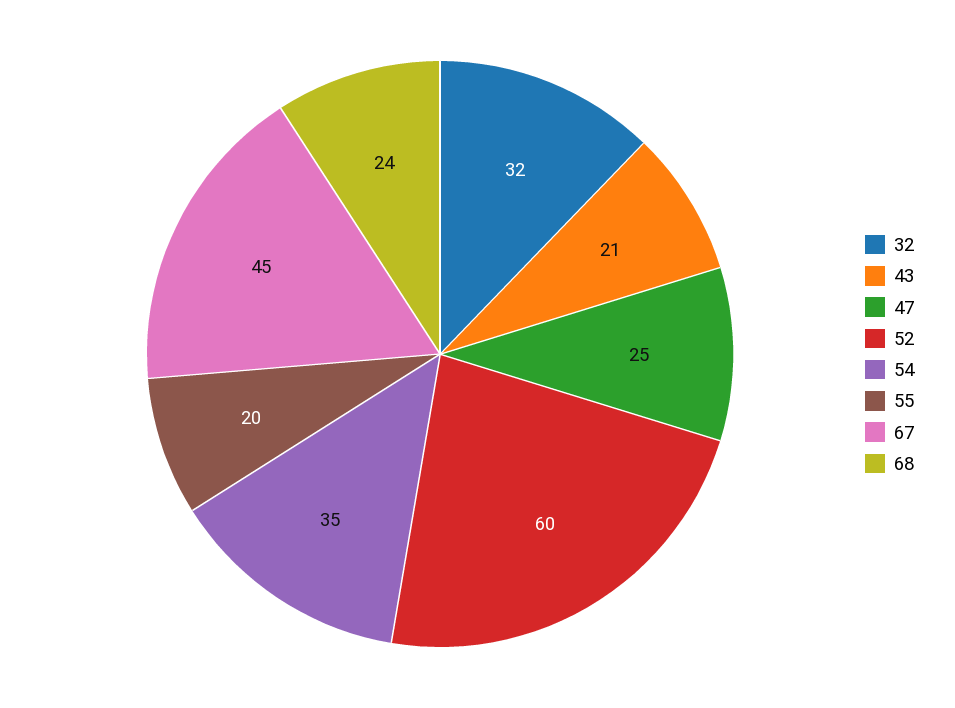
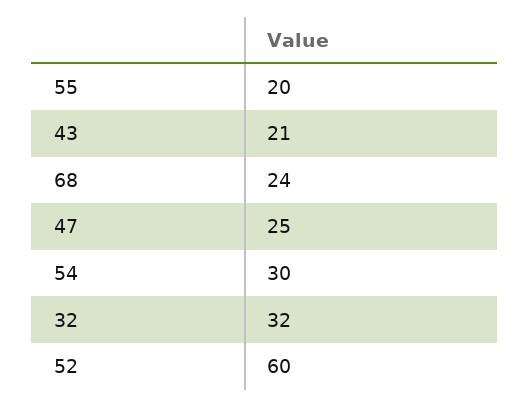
54: 35 -> 30
67: 45 -> none

